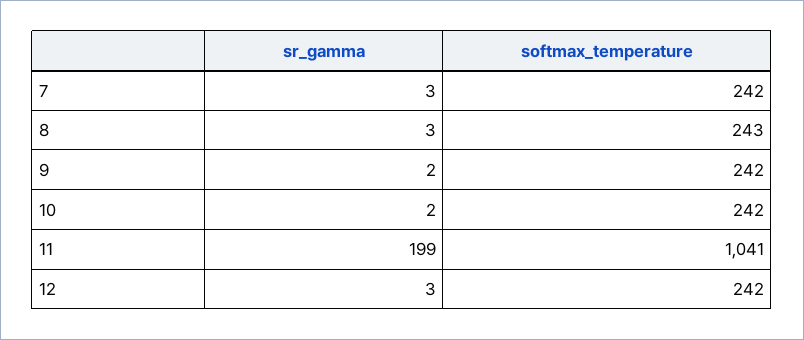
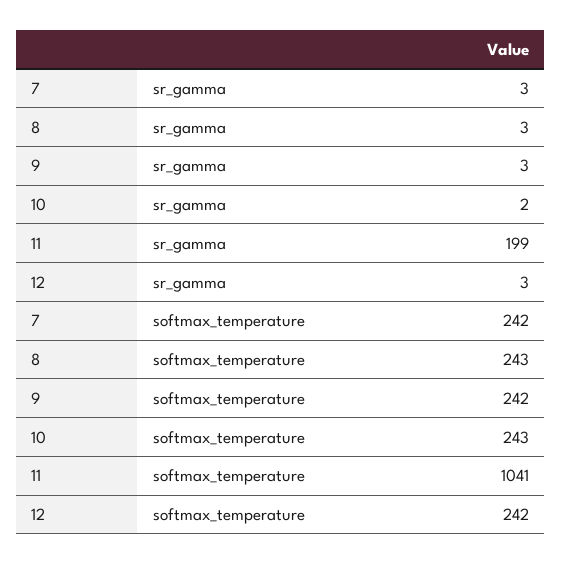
sr_gamma, 9: 2 -> 3
softmax_temperature, 10: 242 -> 243

